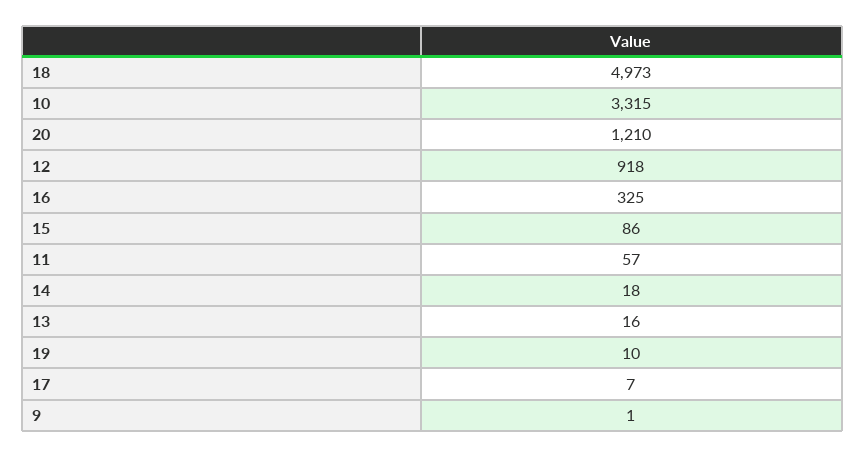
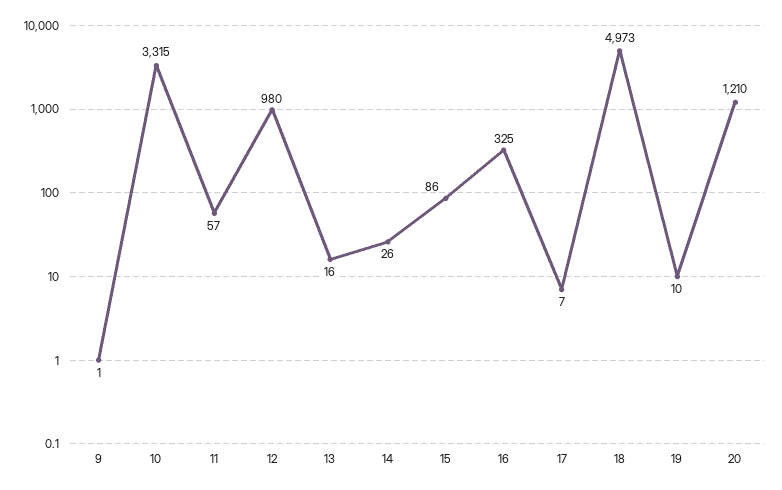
12: 918 -> 980
14: 18 -> 26

